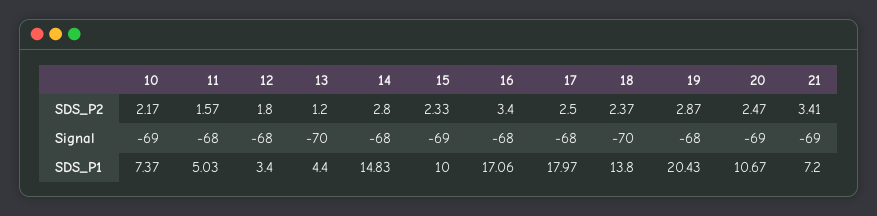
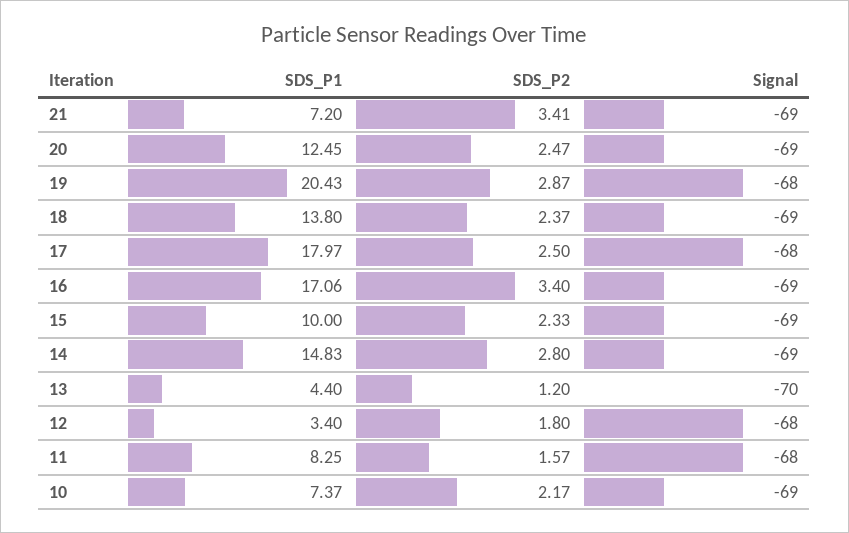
14, Signal: -68 -> -69
16, Signal: -68 -> -69
18, Signal: -70 -> -69
11, SDS_P1: 5.03 -> 8.25
20, SDS_P1: 10.67 -> 12.45

